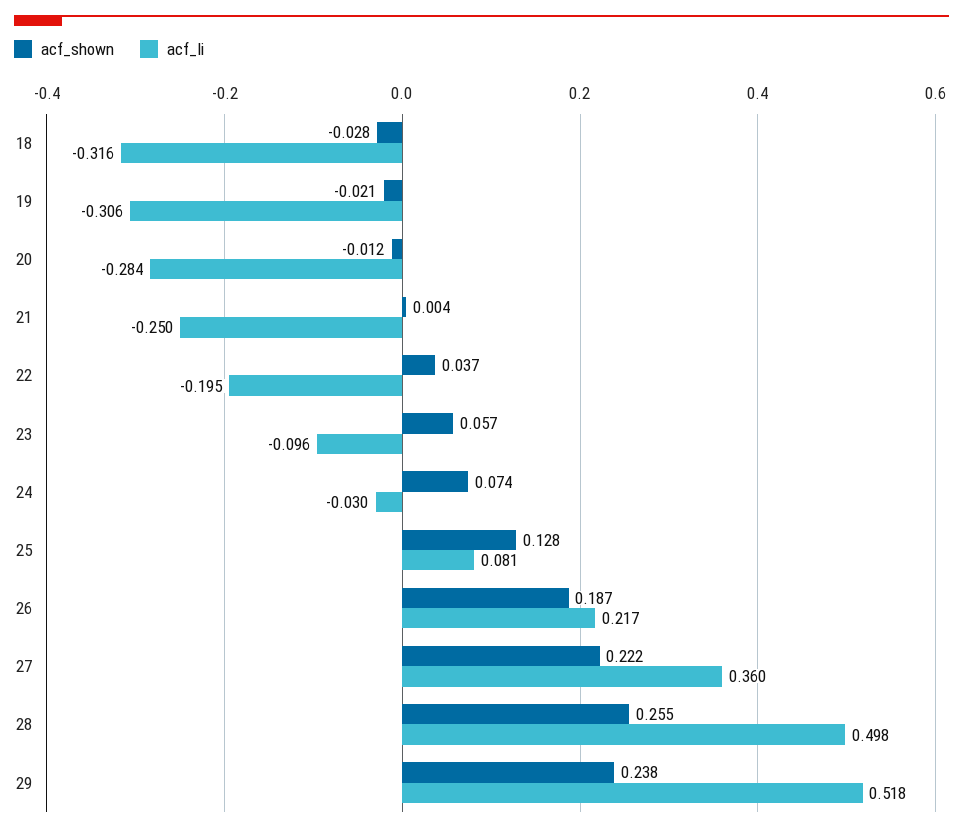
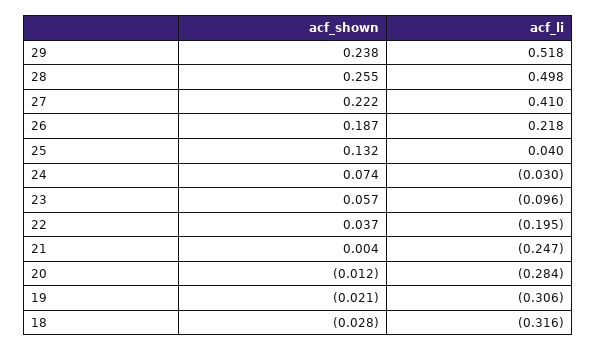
acf_li, 21: -0.25 -> -0.247
acf_shown, 25: 0.128 -> 0.132
acf_li, 25: 0.081 -> 0.04
acf_li, 26: 0.217 -> 0.218
acf_li, 27: 0.36 -> 0.41

